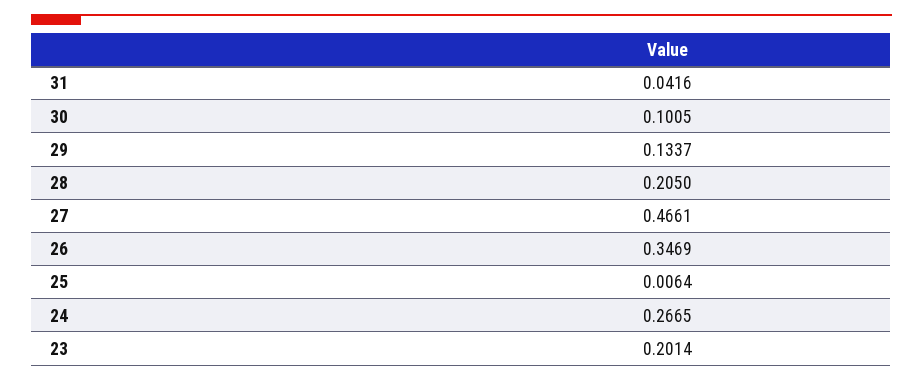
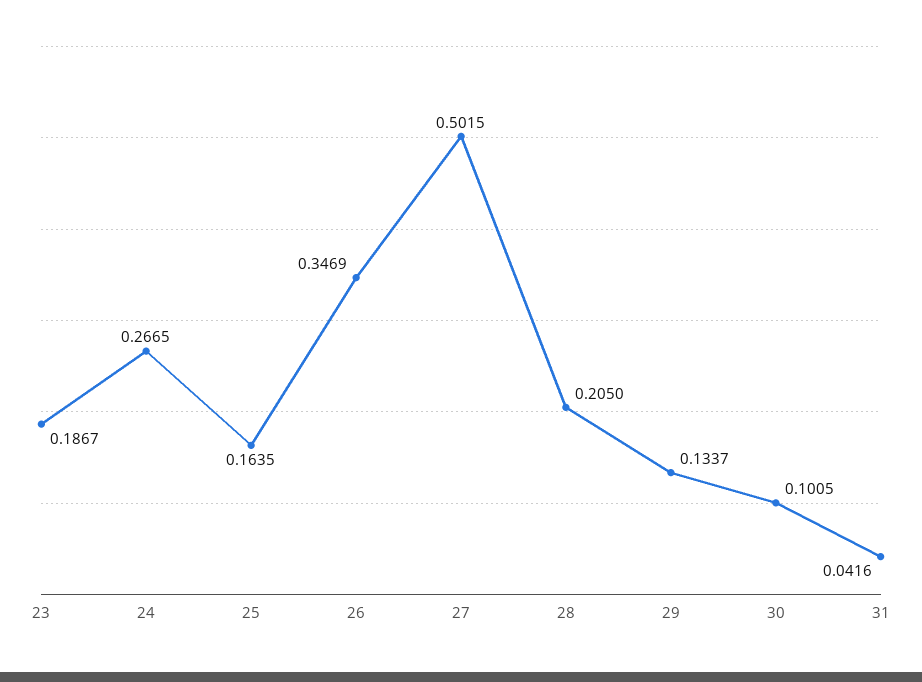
27: 0.4661 -> 0.5015
25: 0.0064 -> 0.1635
23: 0.2014 -> 0.1867

